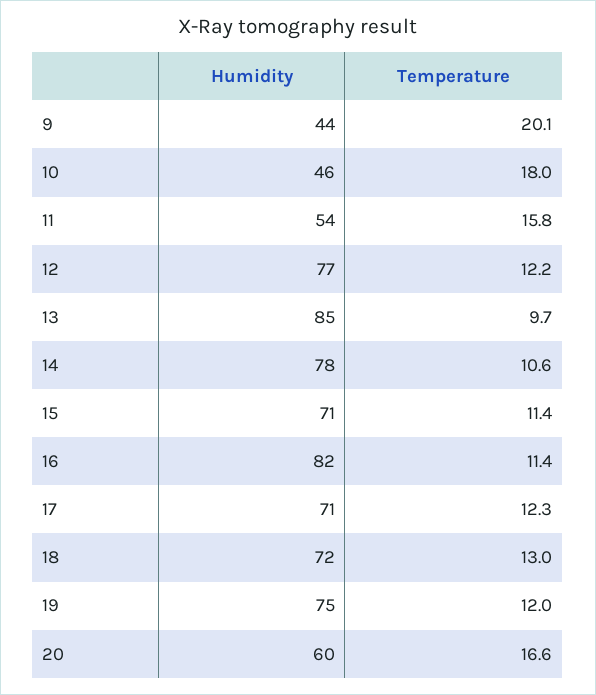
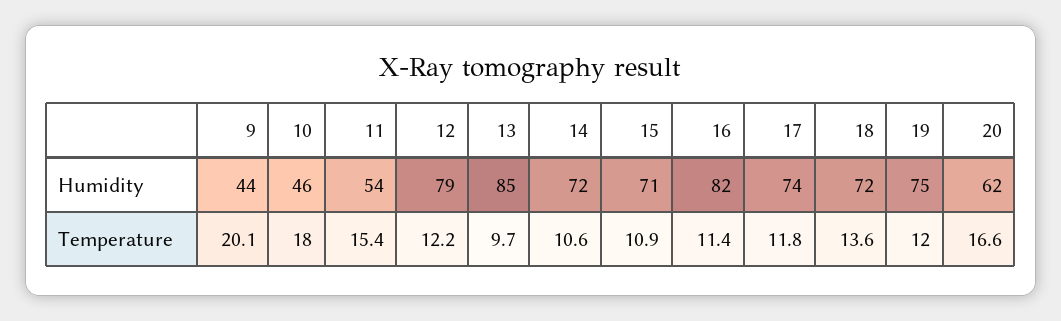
Temperature, 11: 15.8 -> 15.4
Humidity, 12: 77 -> 79
Humidity, 14: 78 -> 72
Temperature, 15: 11.4 -> 10.9
Humidity, 17: 71 -> 74
Temperature, 17: 12.3 -> 11.8
Temperature, 18: 13 -> 13.6
Humidity, 20: 60 -> 62

